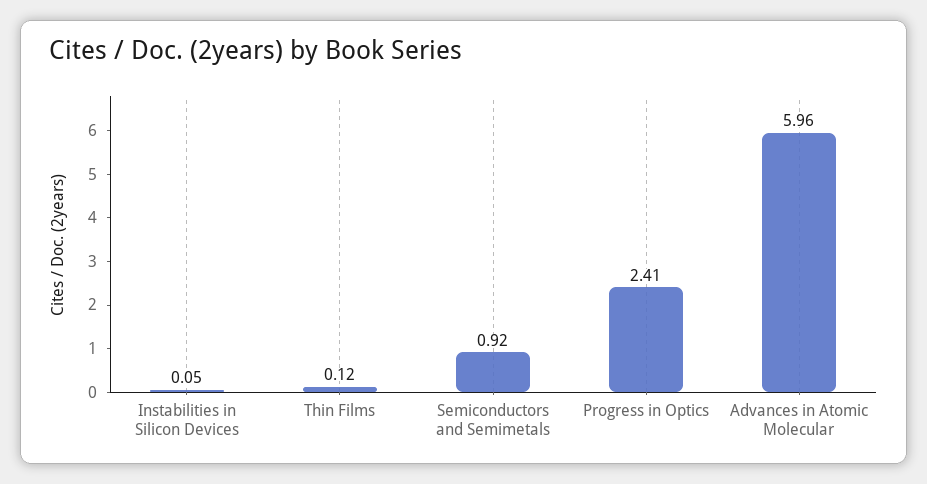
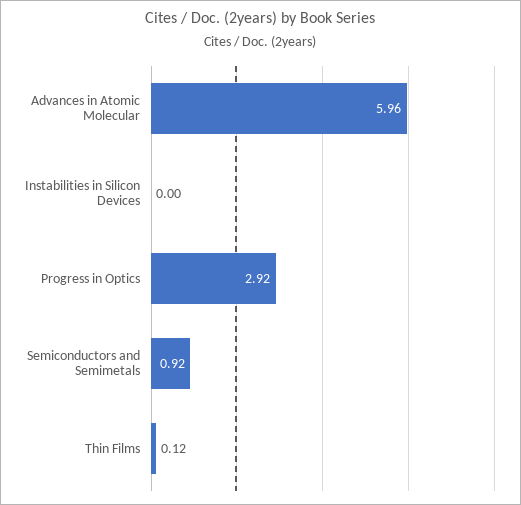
Instabilities in Silicon Devices: 0.05 -> 0
Progress in Optics: 2.41 -> 2.92

